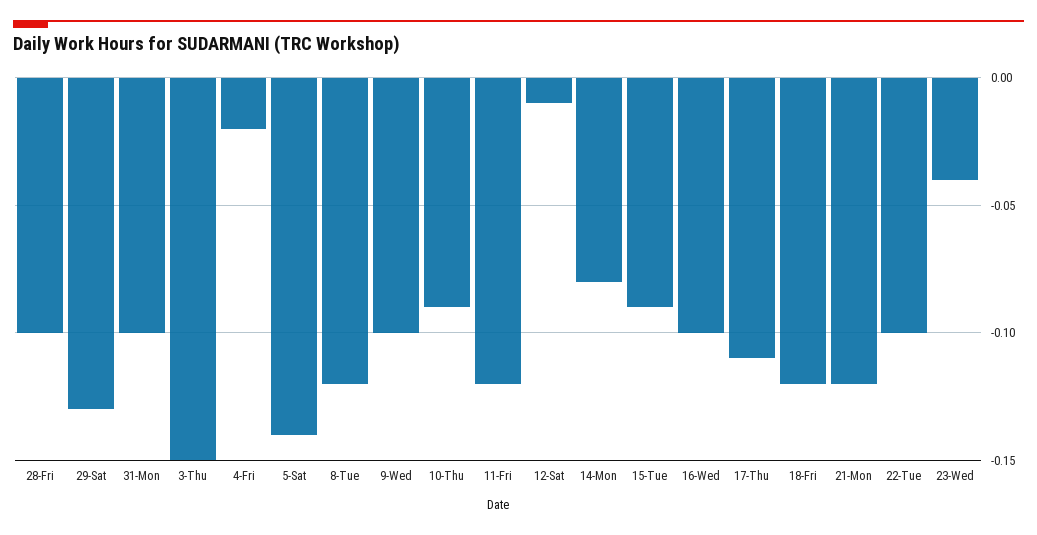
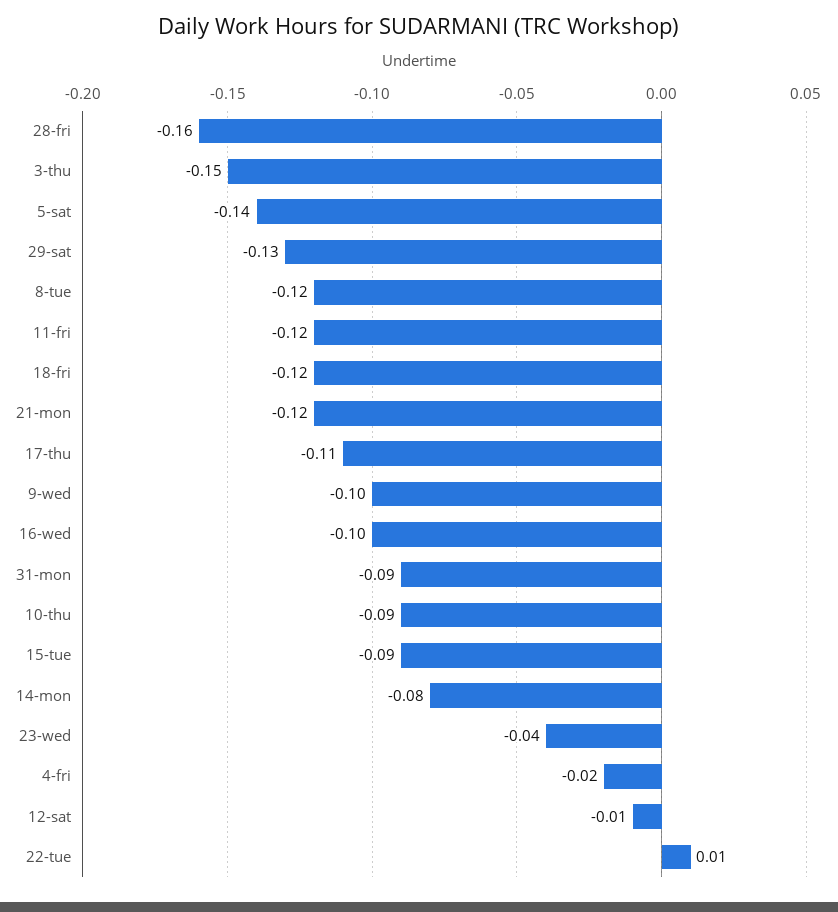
28-Fri: -0.1 -> -0.16
31-Mon: -0.1 -> -0.09
22-Tue: -0.1 -> 0.01

